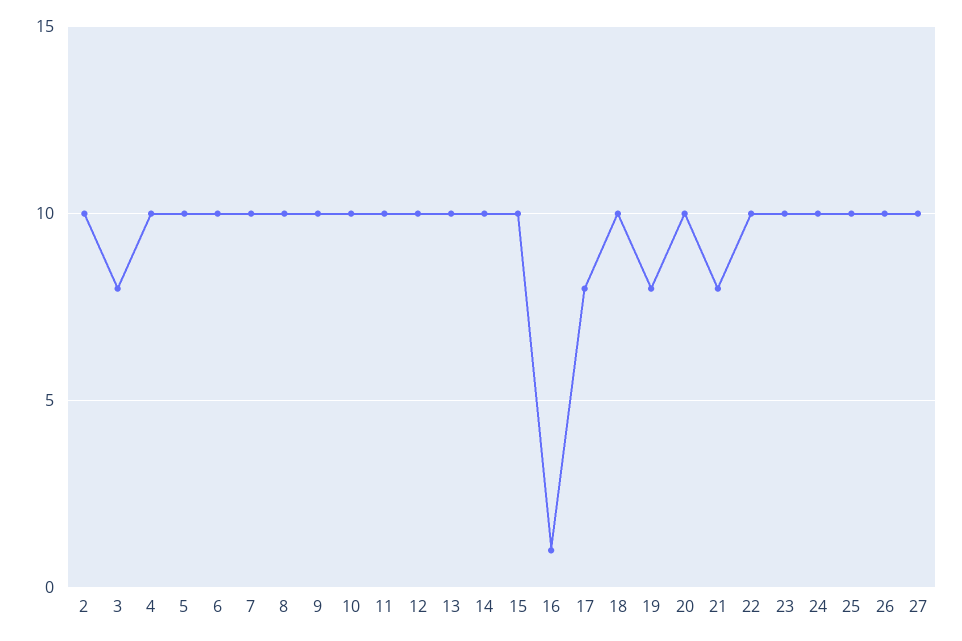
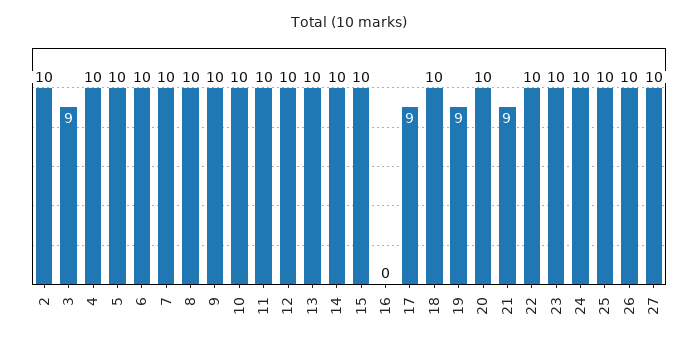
3: 8 -> 9
16: 1 -> 0
17: 8 -> 9
19: 8 -> 9
21: 8 -> 9

